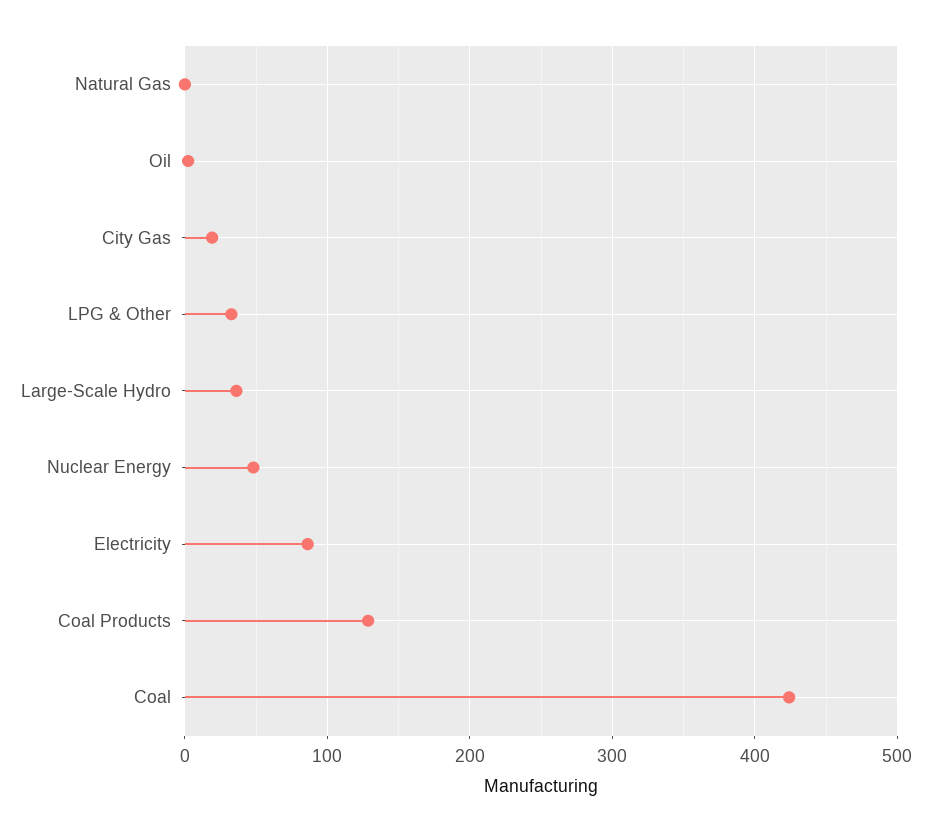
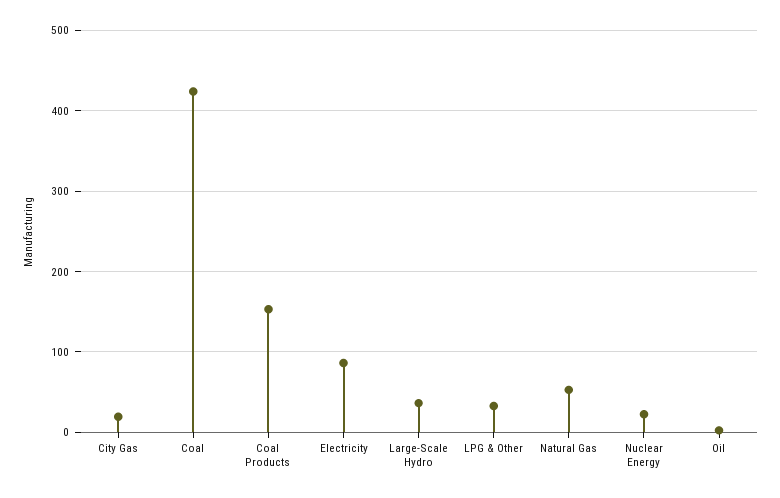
Natural Gas: 0 -> 50
Nuclear Energy: 50 -> 20
Coal Products: 130 -> 150

